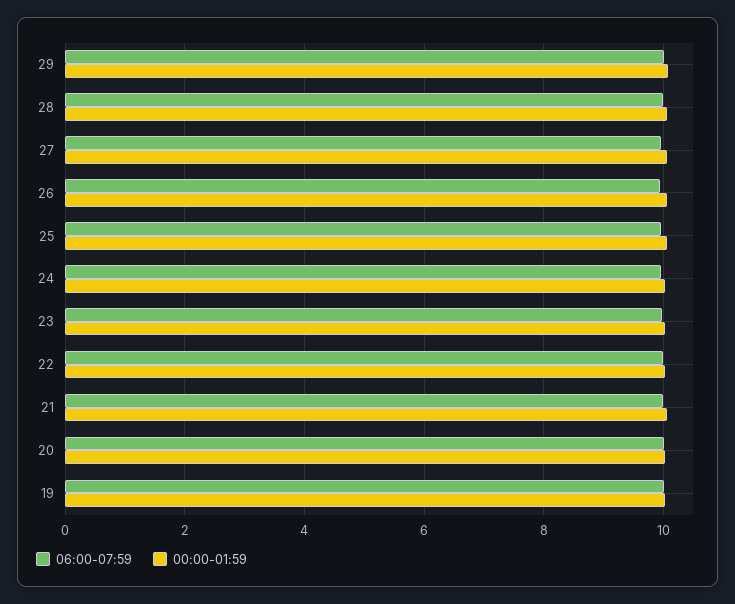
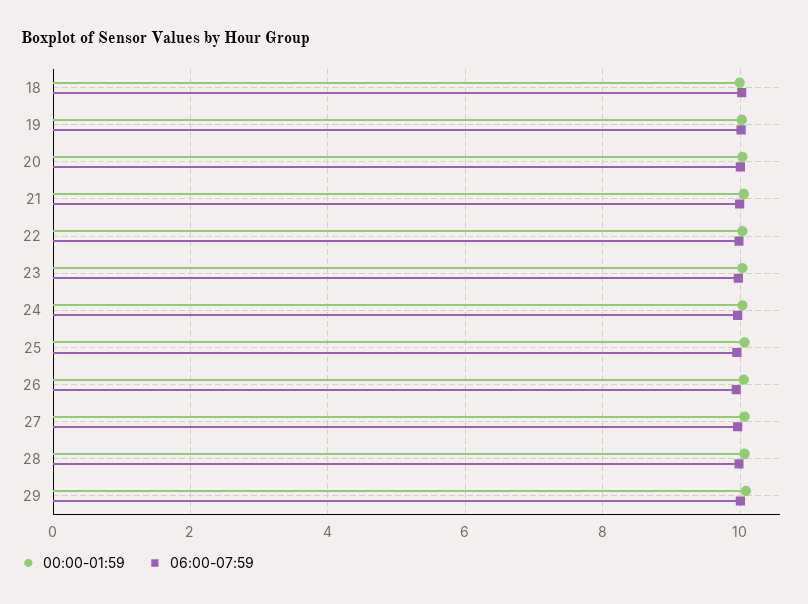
00:00-01:59, 18: none -> 10
06:00-07:59, 18: none -> 10

